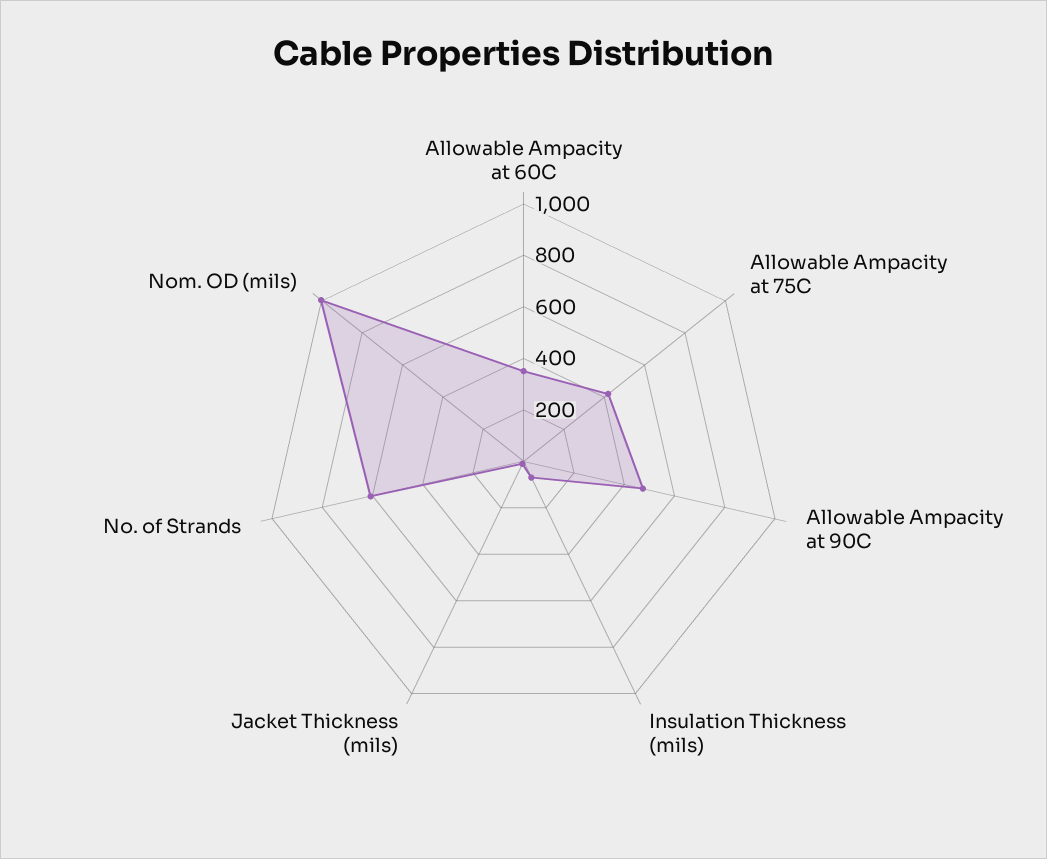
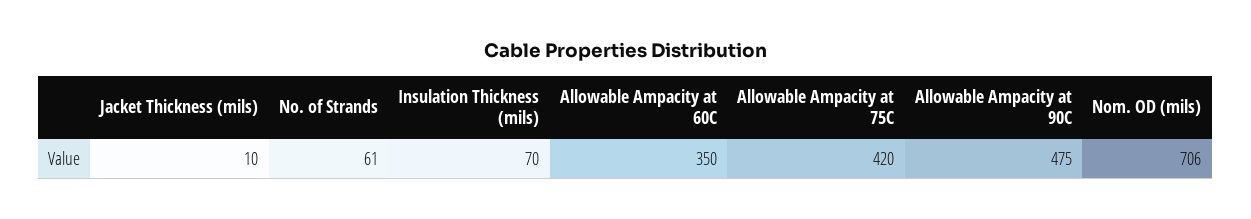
No. of Strands: 600 -> 61
Nom. OD (mils): 1000 -> 706

